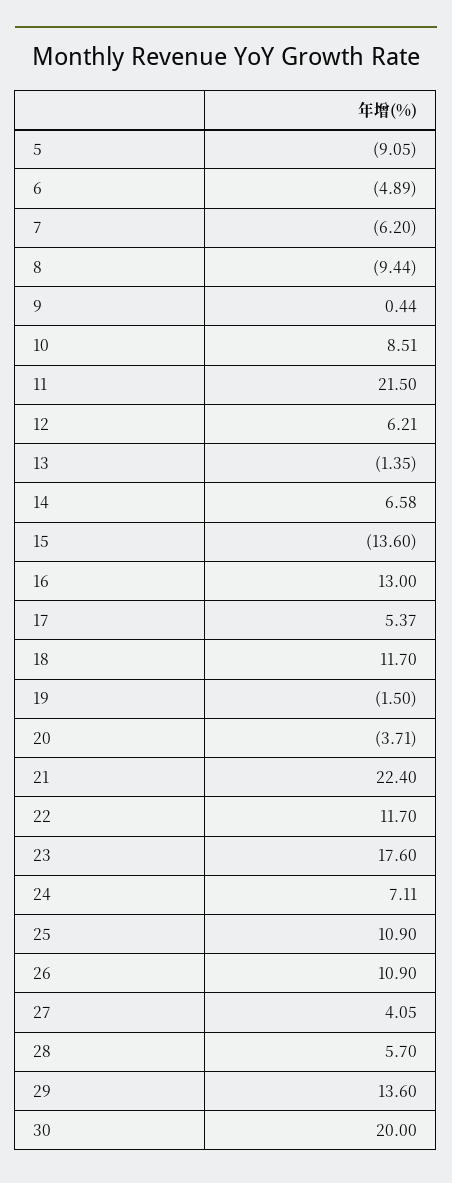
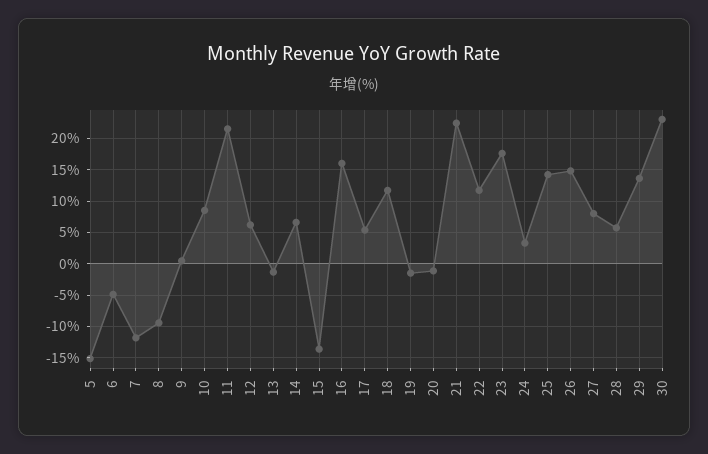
5: -9.05 -> -15
7: -6.2 -> -12
16: 13 -> 16
20: -3.71 -> -1
24: 7.11 -> 3
25: 10.9 -> 14
26: 10.9 -> 15
27: 4.05 -> 8
30: 20 -> 23

